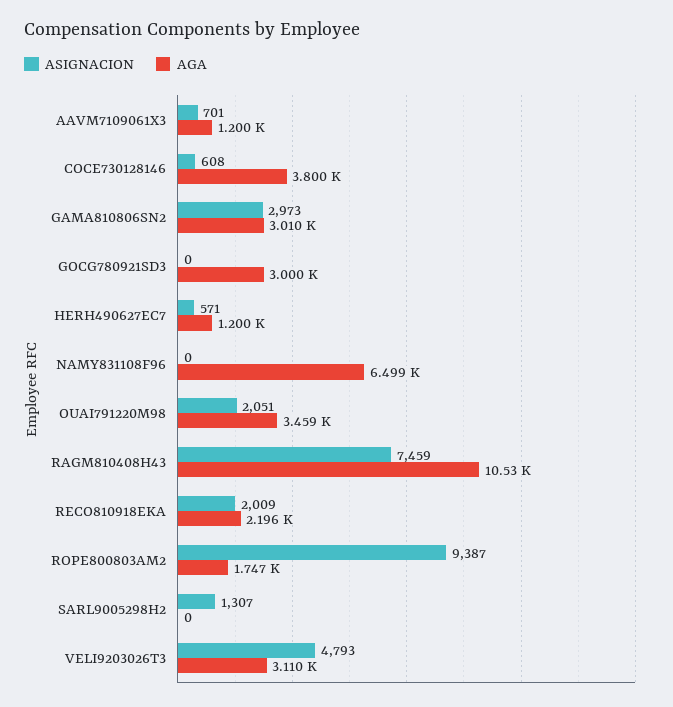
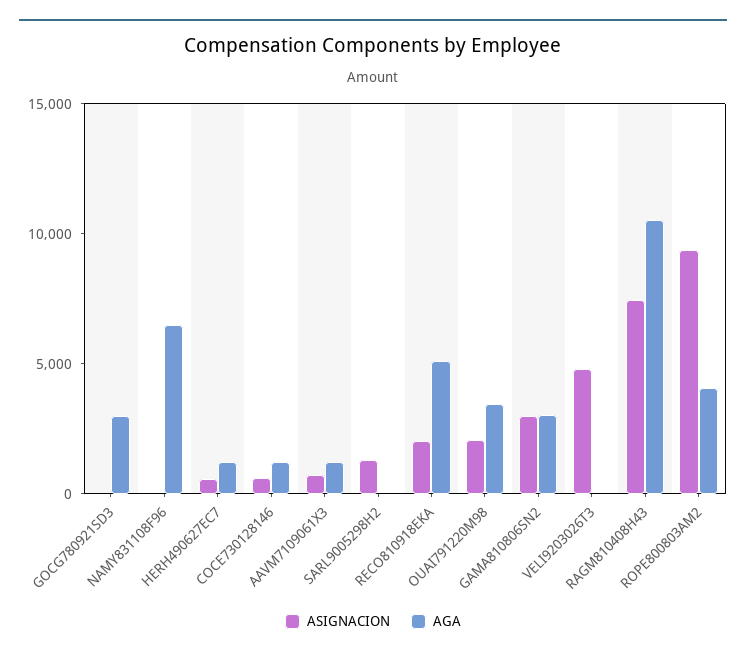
AGA, COCE730128146: 3800 -> 1000
AGA, RECO810918EKA: 2196 -> 5000
AGA, ROPE800803AM2: 1747 -> 4000
AGA, VELI9203026T3: 3110 -> 0

